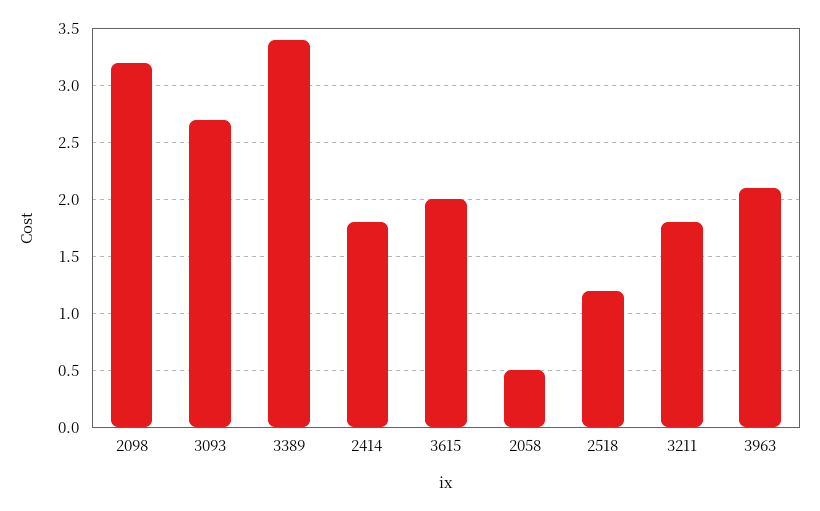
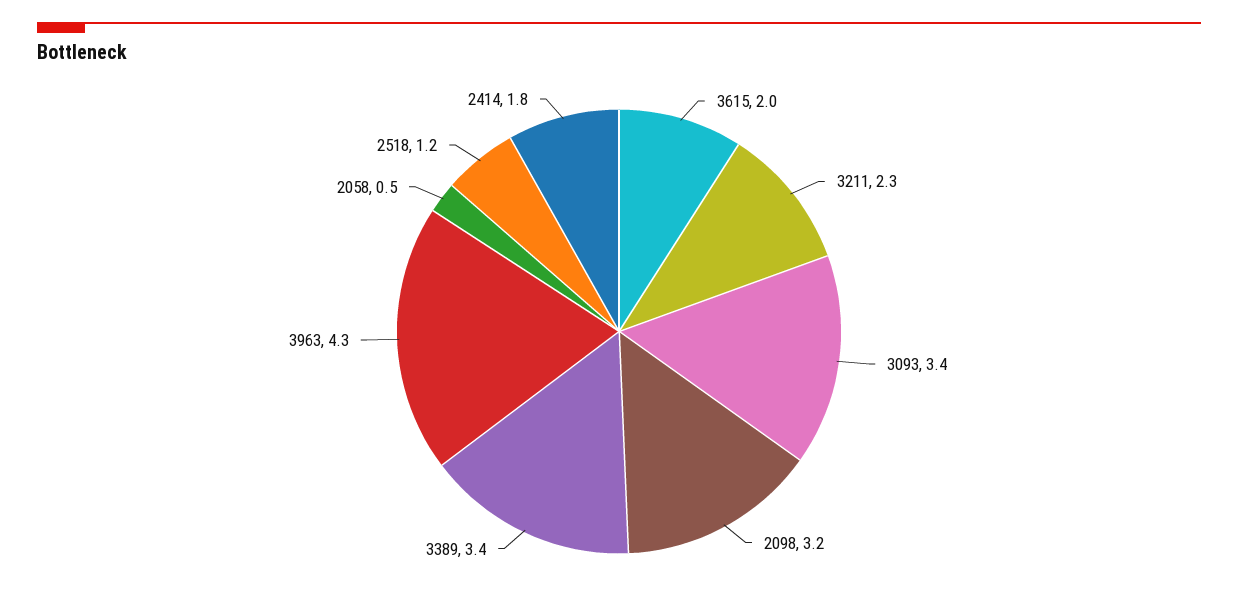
3093: 2.7 -> 3.4
3211: 1.8 -> 2.3
3963: 2.1 -> 4.3

